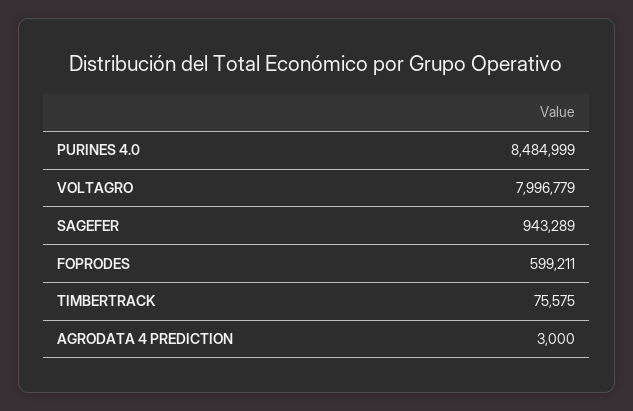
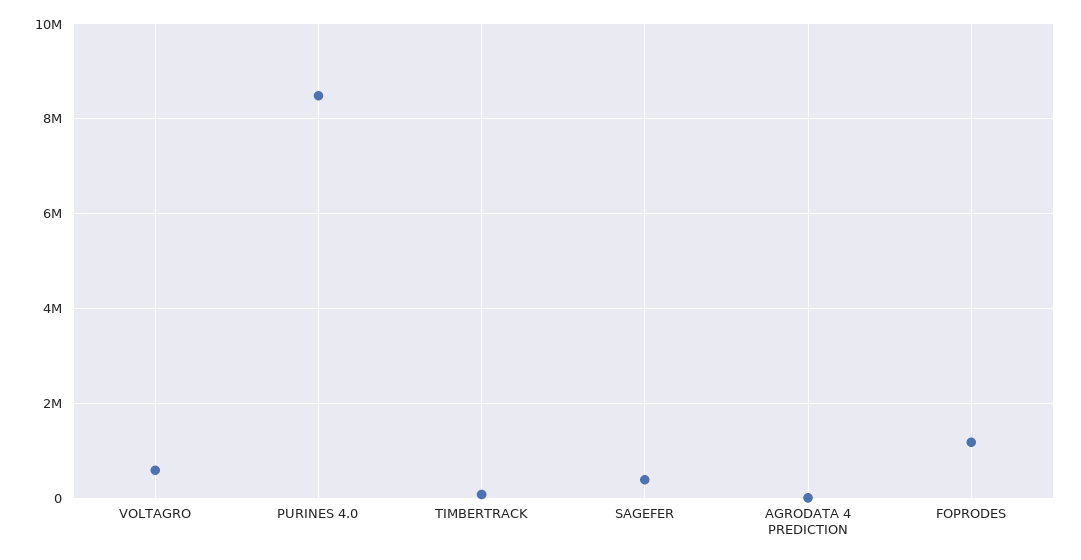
VOLTAGRO: 7996779 -> 600000
SAGEFER: 943289 -> 400000
FOPRODES: 599211 -> 1200000

